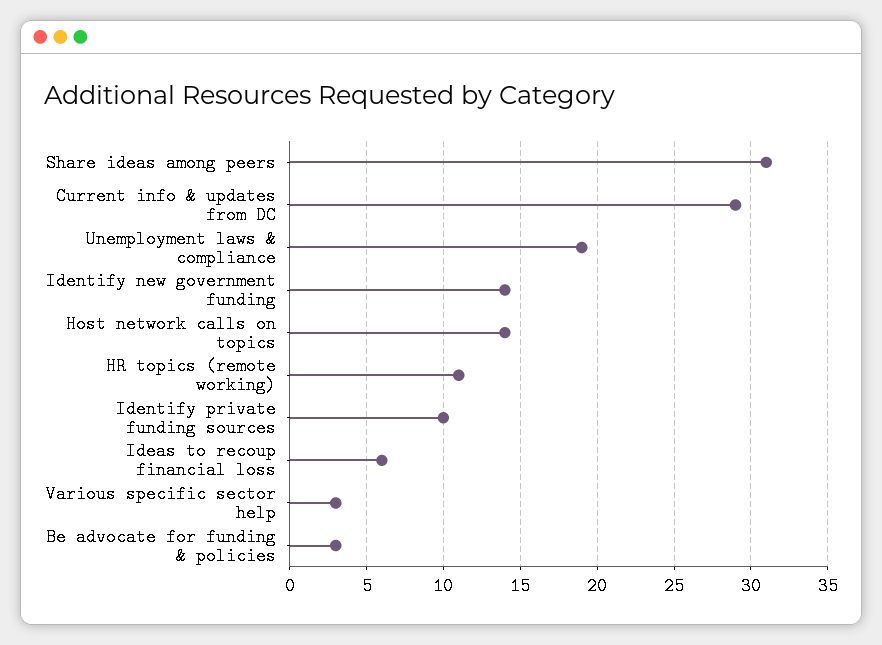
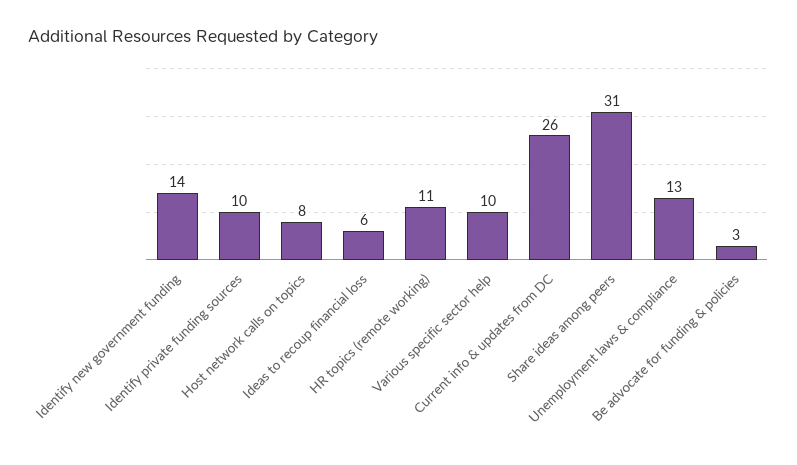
Current info & updates from DC: 29 -> 26
Unemployment laws & compliance: 19 -> 13
Host network calls on topics: 14 -> 8
Various specific sector help: 3 -> 10

